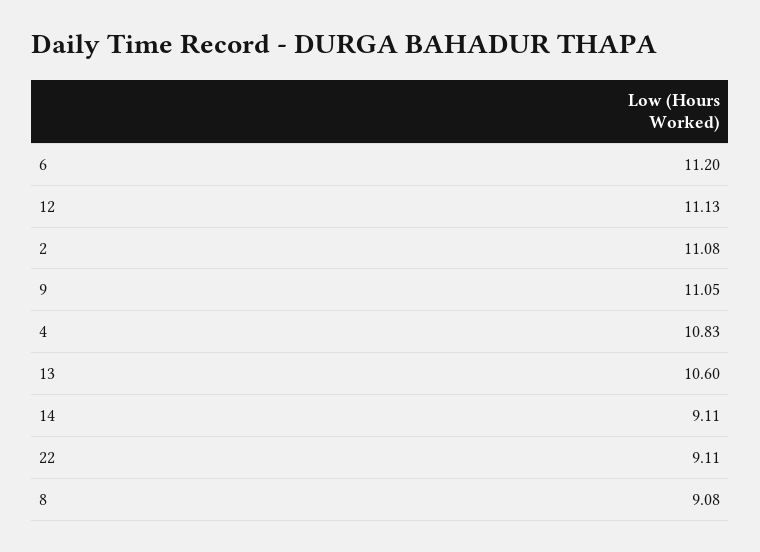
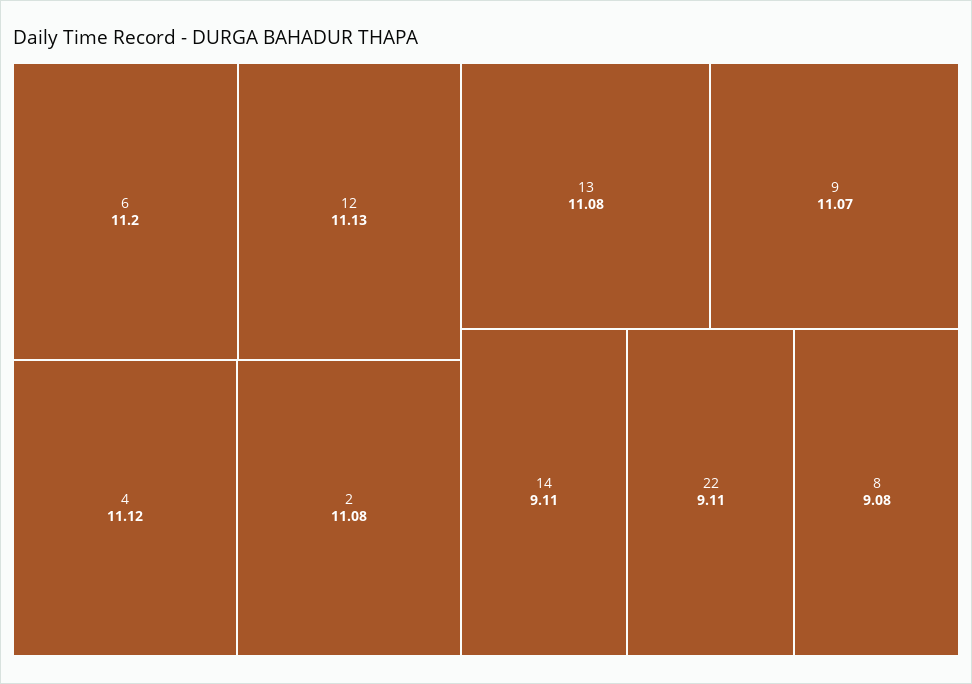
9: 11.05 -> 11.07
4: 10.83 -> 11.12
13: 10.6 -> 11.08

